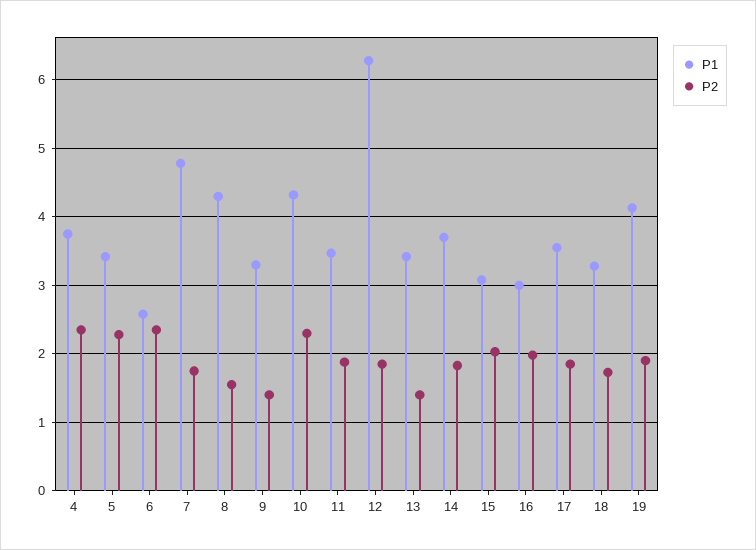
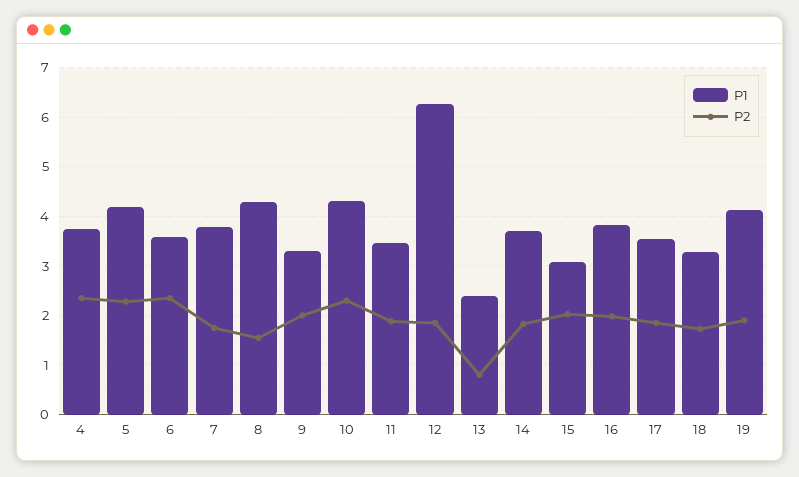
P1, 5: 3.4 -> 4.2
P1, 6: 2.6 -> 3.6
P1, 7: 4.8 -> 3.8
P2, 9: 1.4 -> 2
P1, 13: 3.4 -> 2.4
P2, 13: 1.4 -> 0.8
P1, 16: 3 -> 3.8

